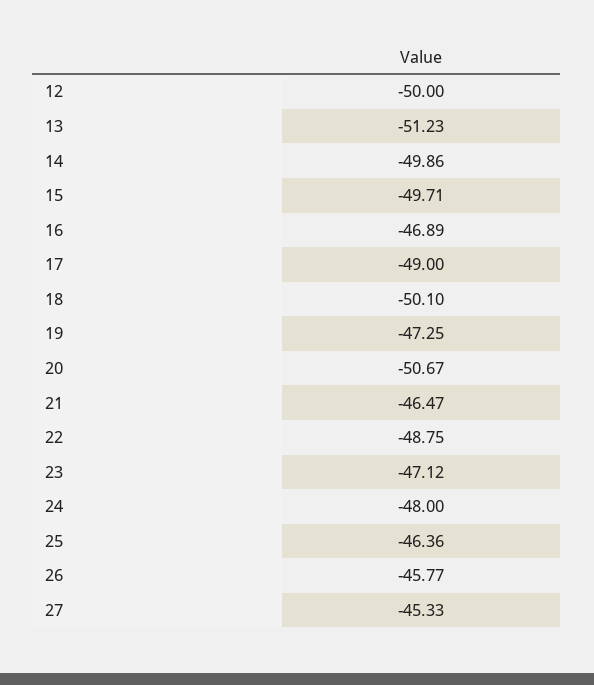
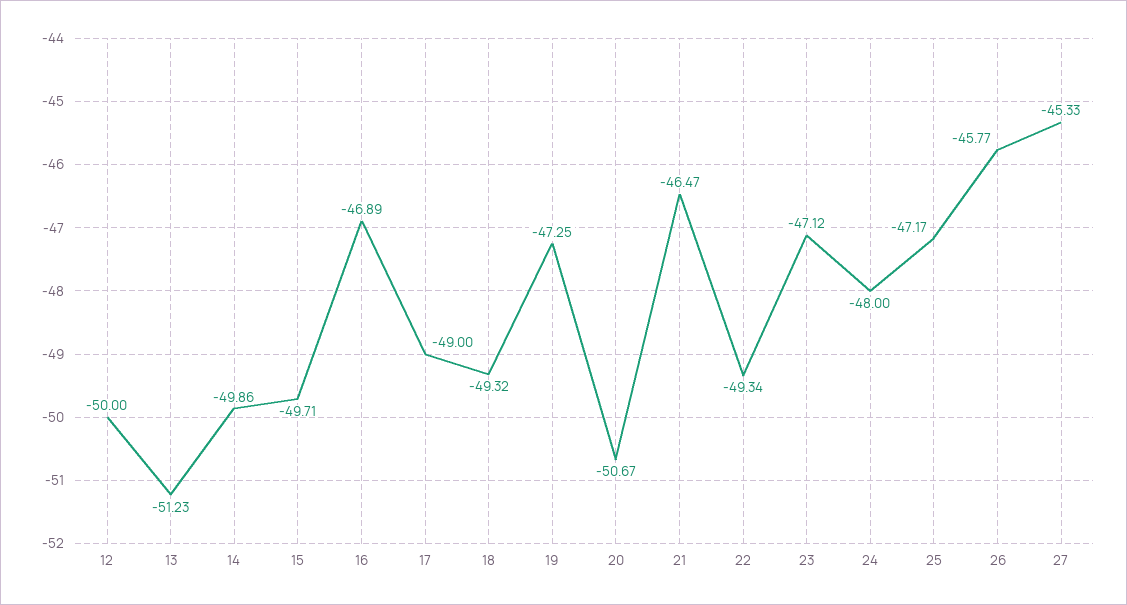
18: -50.1 -> -49.32
22: -48.75 -> -49.34
25: -46.36 -> -47.17

